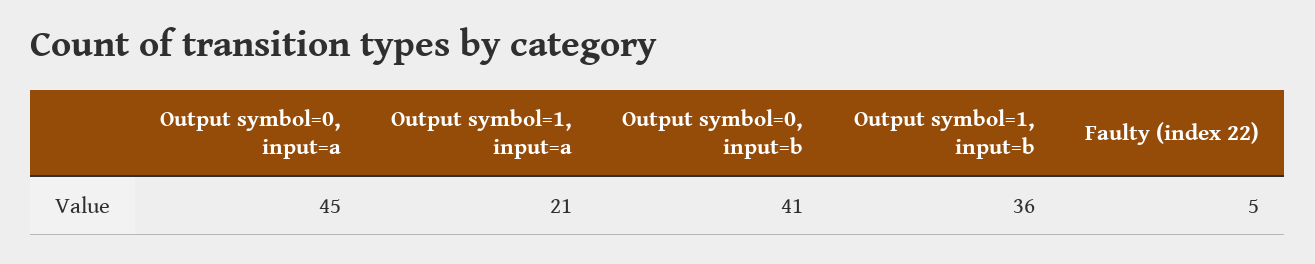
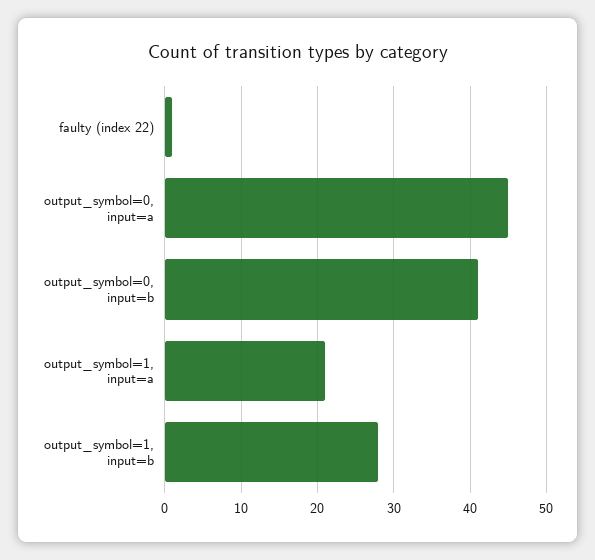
Output symbol=1, input=b: 36 -> 28
Faulty (index 22): 5 -> 1

